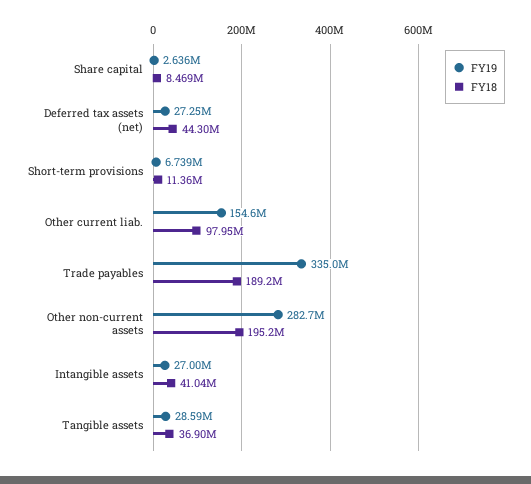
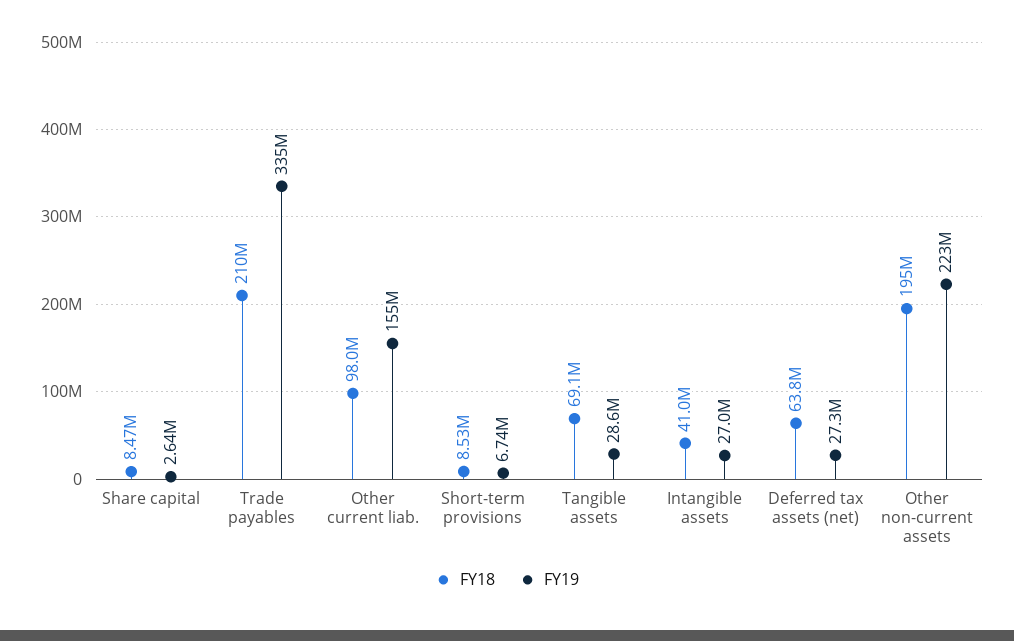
FY18, Deferred tax assets (net): 44300000 -> 63800000
FY18, Short-term provisions: 11360000 -> 8530000
FY18, Trade payables: 189200000 -> 210000000
FY19, Other non-current assets: 282700000 -> 223000000
FY18, Tangible assets: 36900000 -> 69100000

